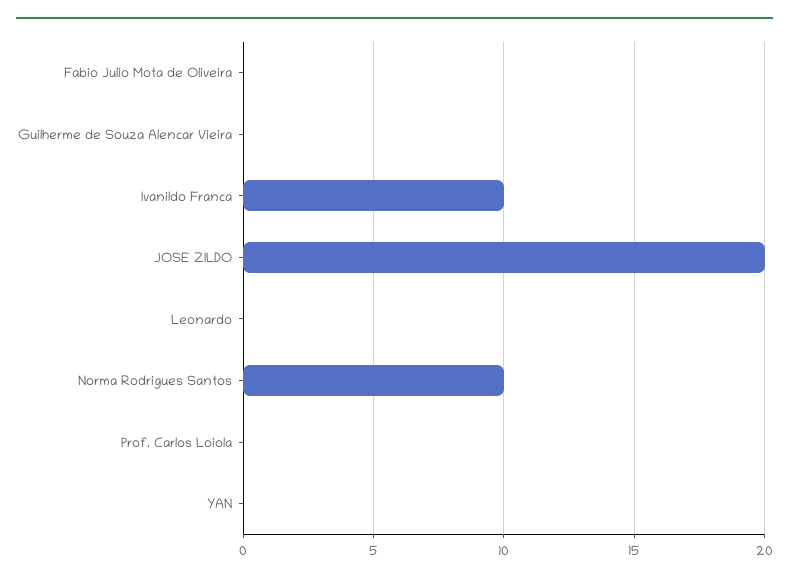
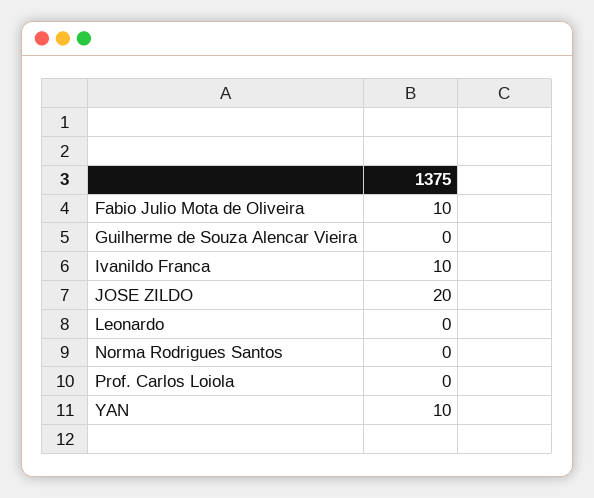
Fabio Julio Mota de Oliveira: 0 -> 10
Norma Rodrigues Santos: 10 -> 0
YAN: 0 -> 10

